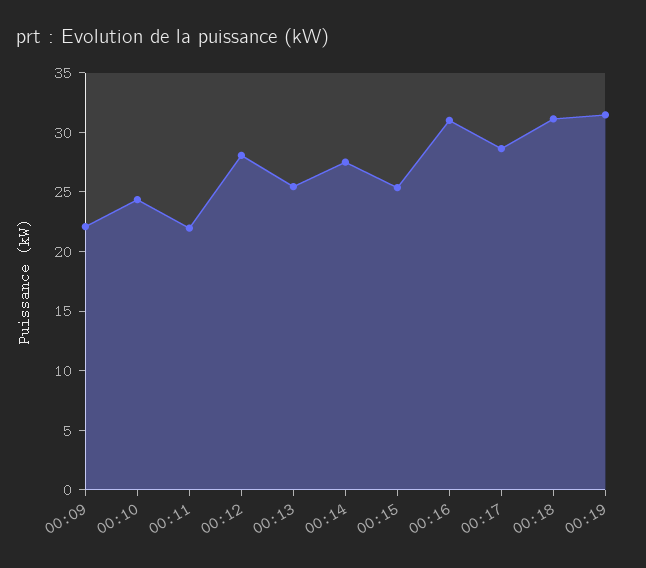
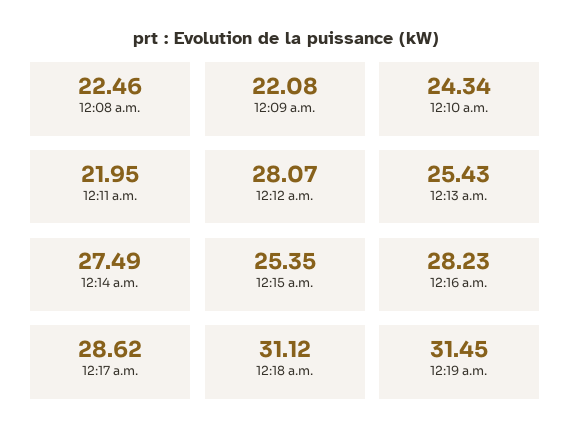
00:16: 31 -> 28.23
12:08 a.m.: none -> 22.46

